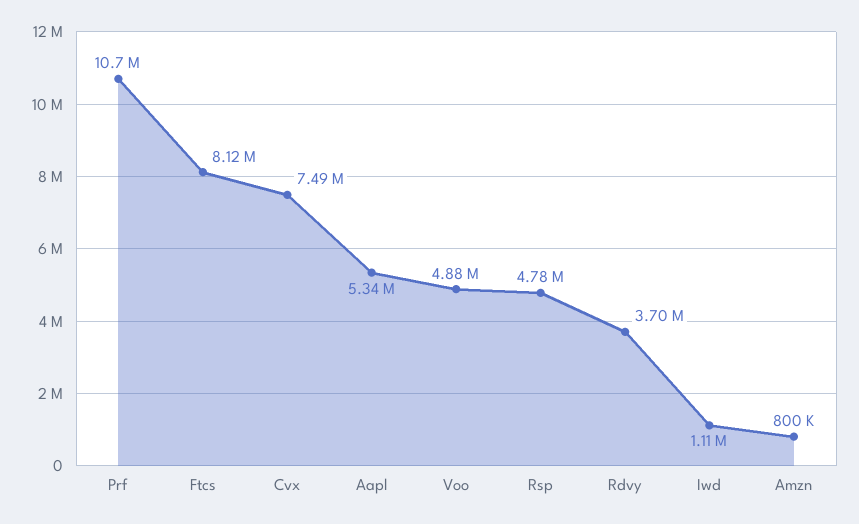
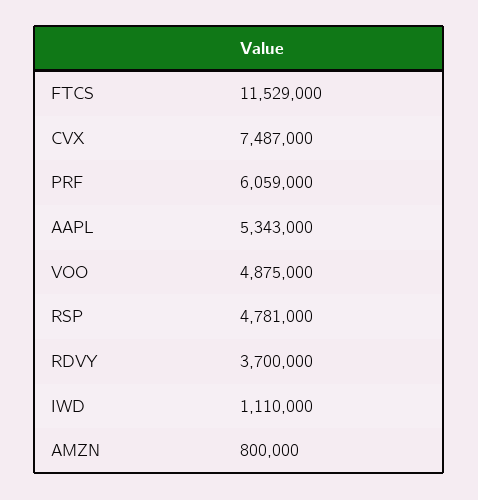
Prf: 10700000 -> 6059000
Ftcs: 8120000 -> 11529000

